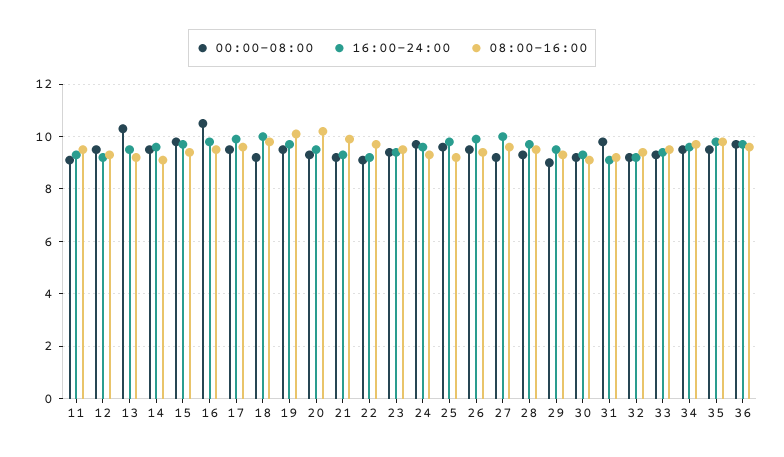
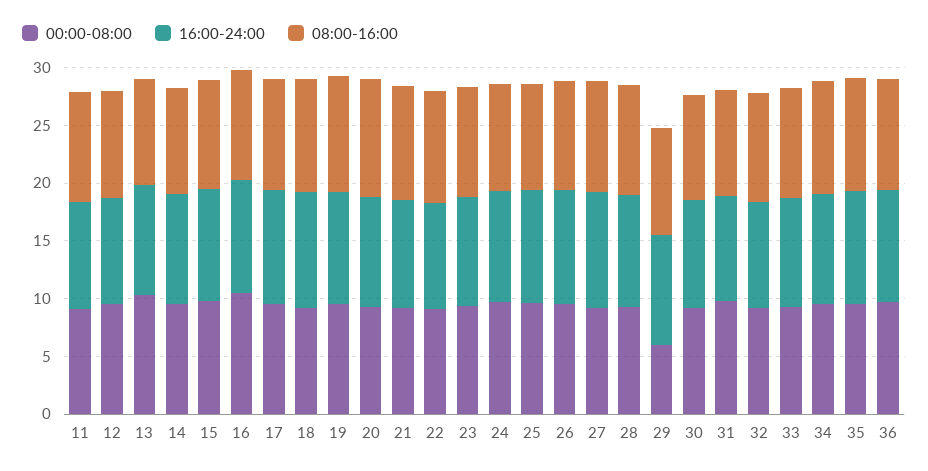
00:00-08:00, 29: 9 -> 6

